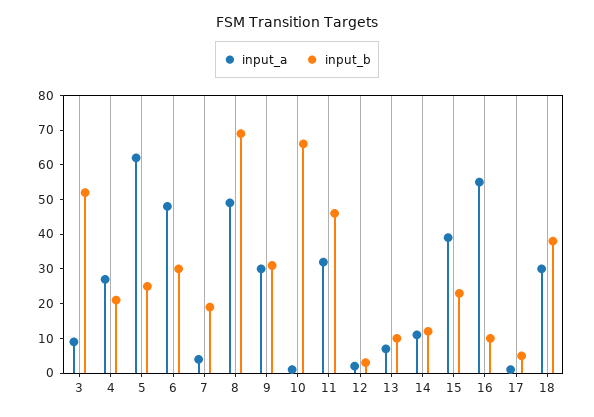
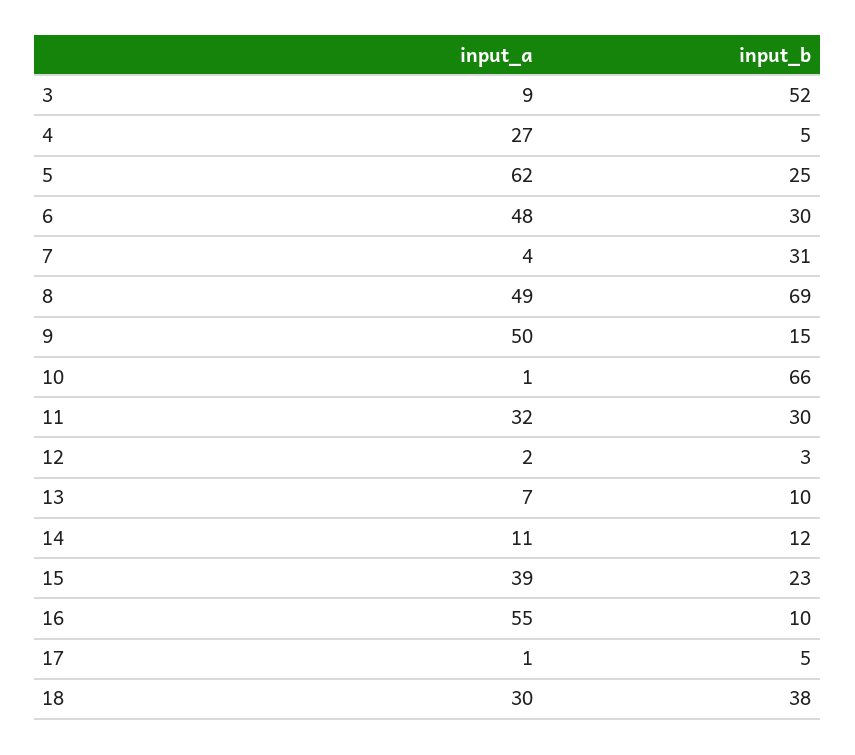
input_b, 4: 20 -> 5
input_b, 7: 20 -> 31
input_a, 9: 30 -> 50
input_b, 9: 30 -> 15
input_b, 11: 45 -> 30

